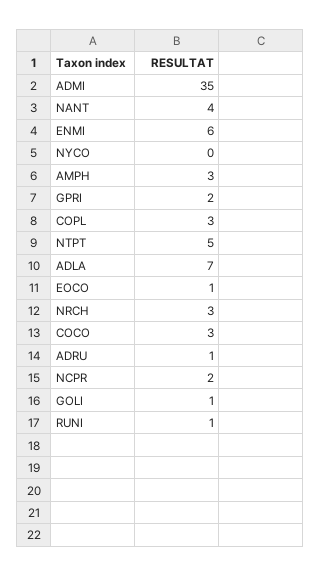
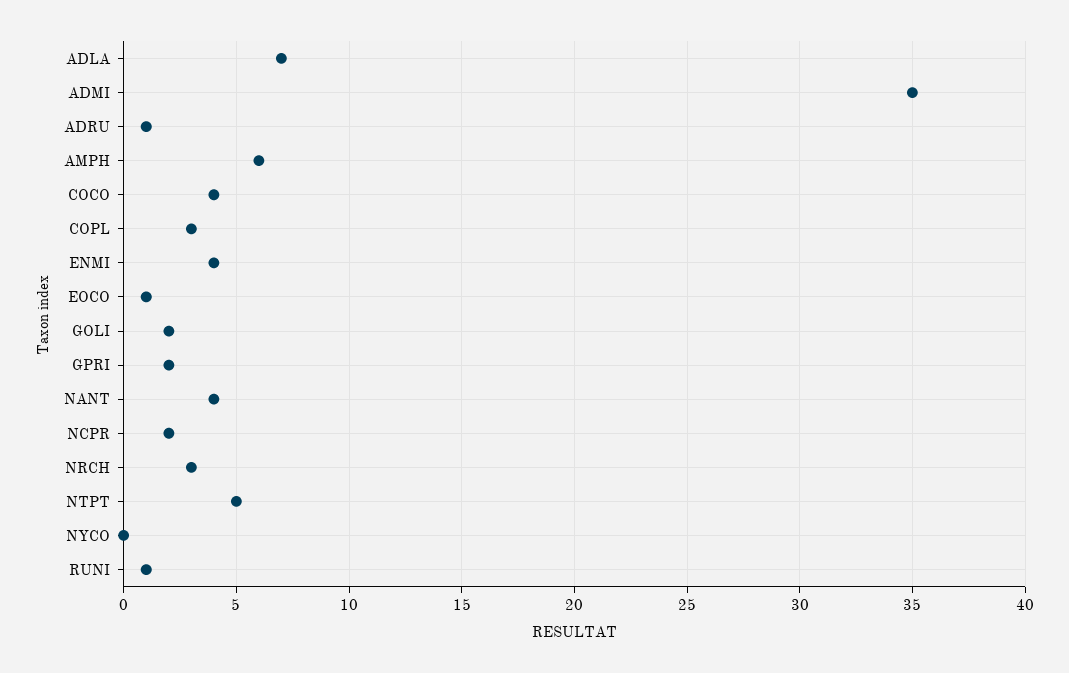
ENMI: 6 -> 4
AMPH: 3 -> 6
COCO: 3 -> 4
GOLI: 1 -> 2

